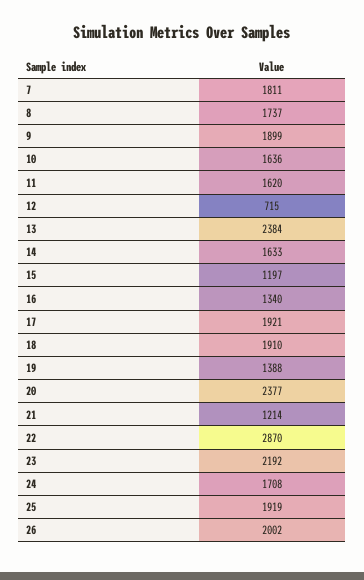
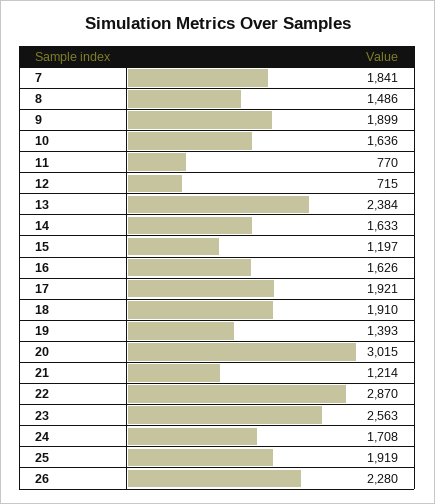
7: 1811 -> 1841
8: 1737 -> 1486
11: 1620 -> 770
16: 1340 -> 1626
19: 1388 -> 1393
20: 2377 -> 3015
23: 2192 -> 2563
26: 2002 -> 2280

